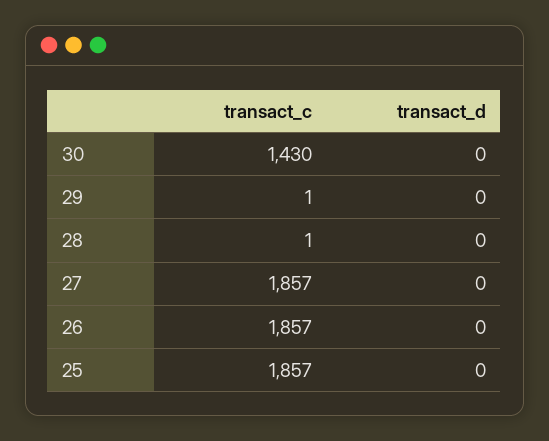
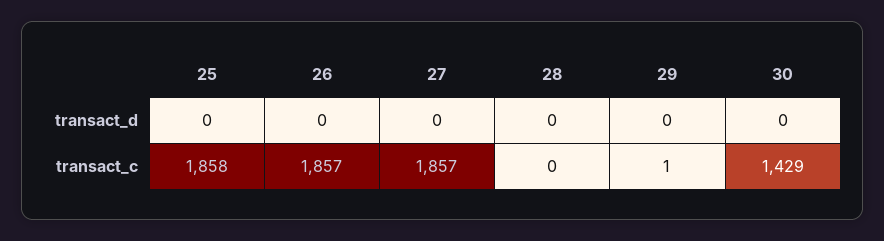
transact_c, 30: 1430 -> 1429
transact_c, 28: 1 -> 0
transact_c, 25: 1857 -> 1858

